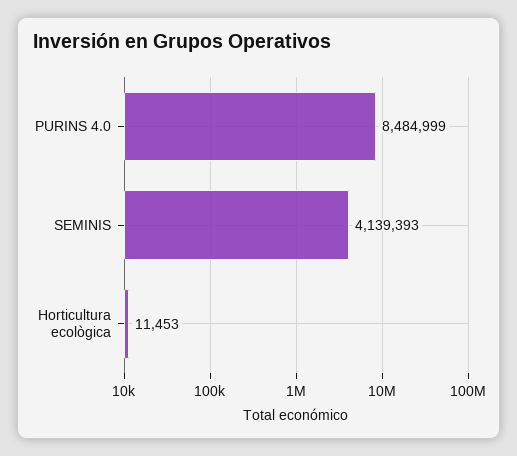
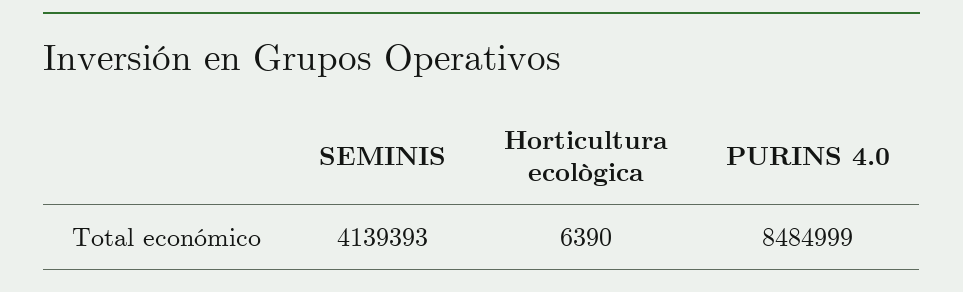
Horticultura ecològica: 11453 -> 6390

